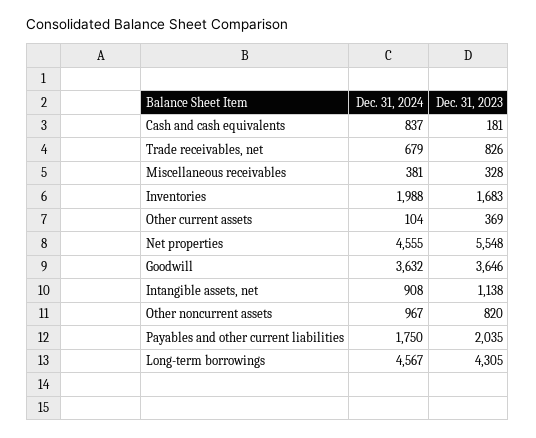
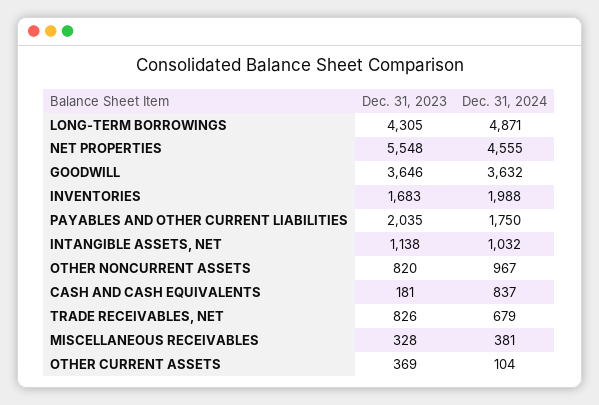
Dec. 31, 2024, Intangible assets, net: 908 -> 1032
Dec. 31, 2024, Long-term borrowings: 4567 -> 4871

